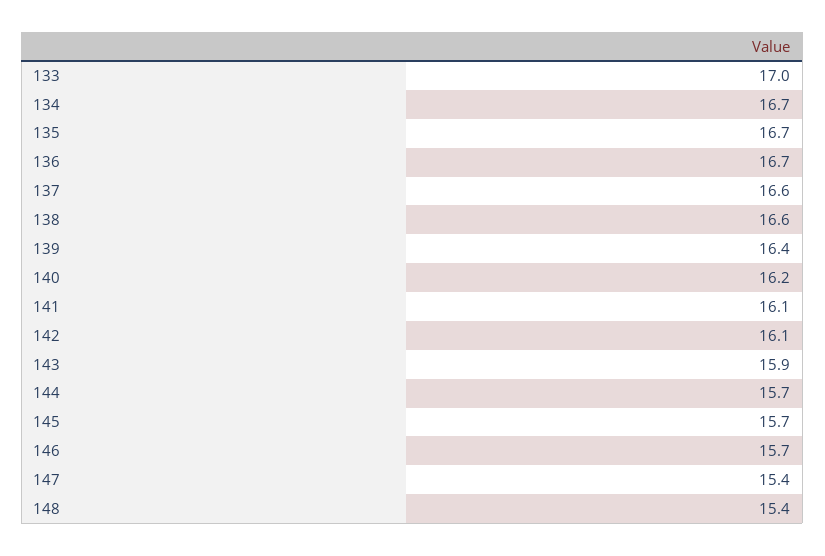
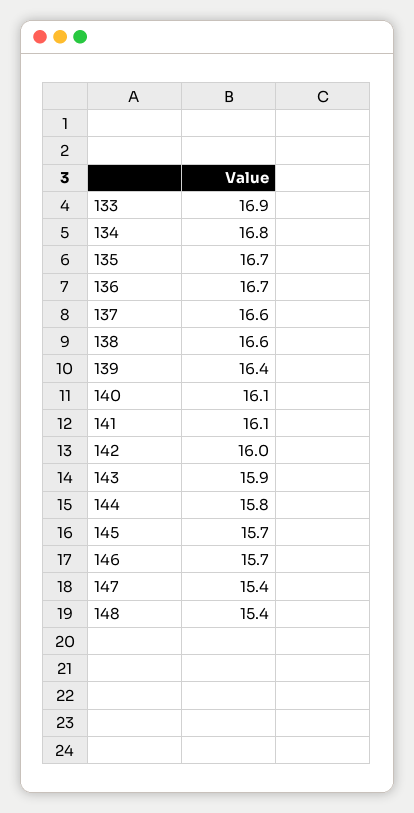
133: 17 -> 16.9
134: 16.7 -> 16.8
140: 16.2 -> 16.1
142: 16.1 -> 16
144: 15.7 -> 15.8

